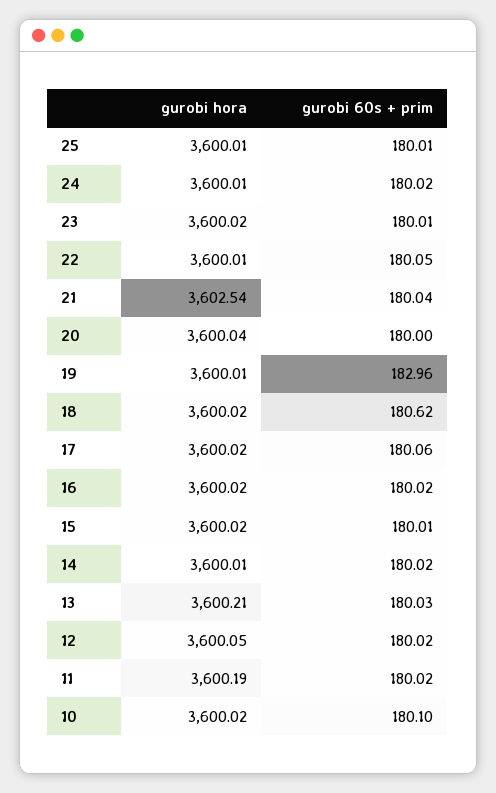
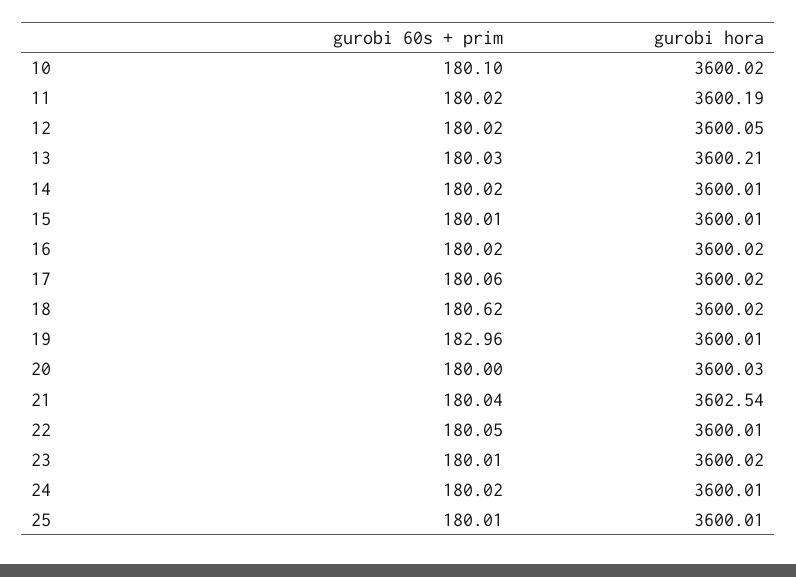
gurobi hora, 20: 3600.04 -> 3600.03
gurobi hora, 15: 3600.02 -> 3600.01

